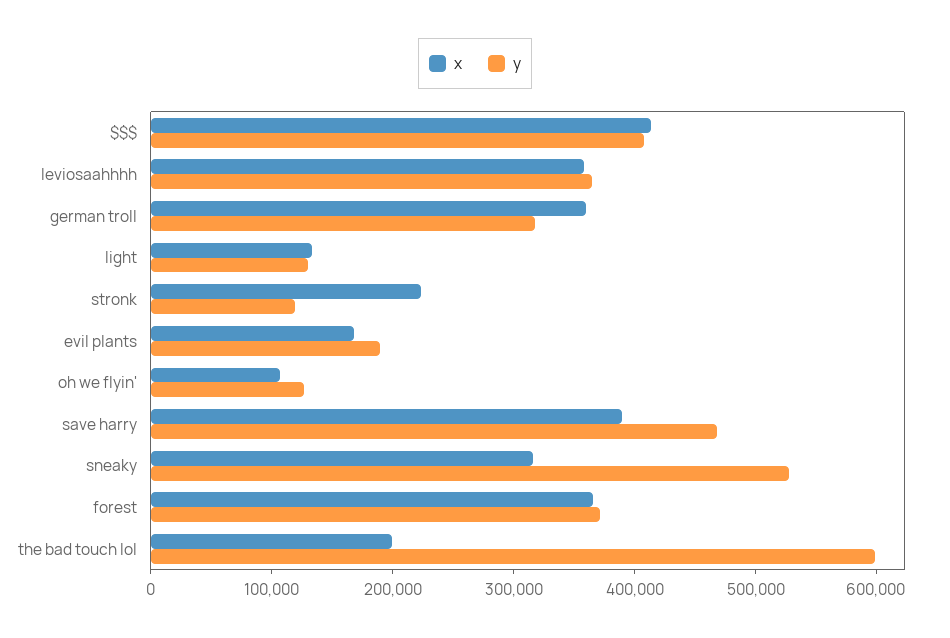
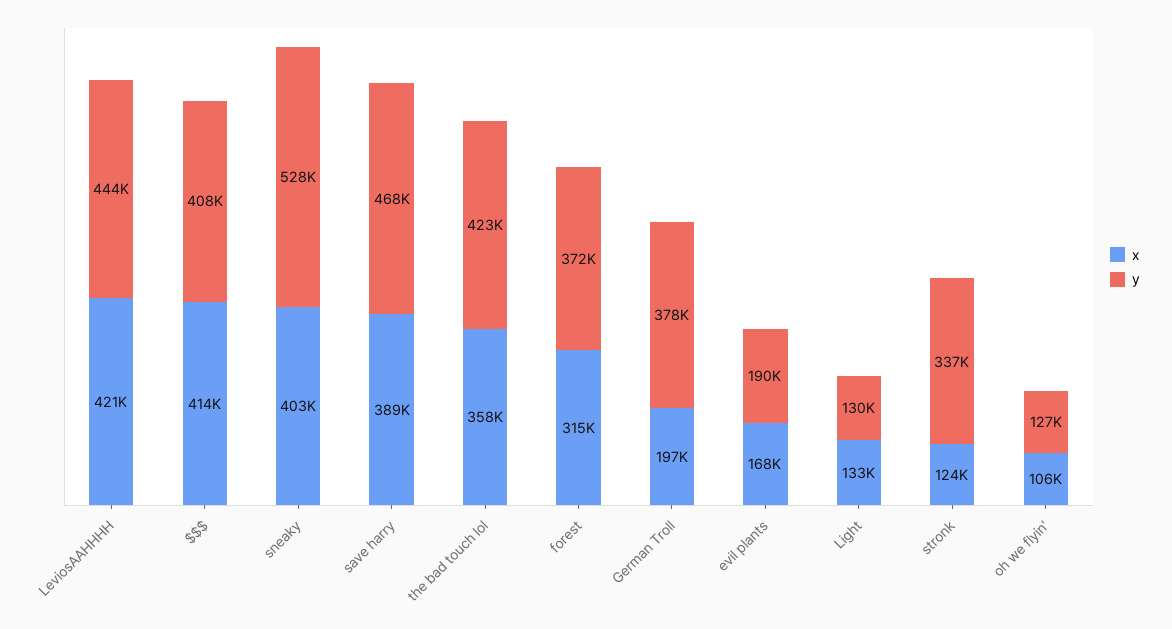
x, leviosaahhhh: 360000 -> 421000
y, leviosaahhhh: 360000 -> 444000
x, german troll: 360000 -> 197000
y, german troll: 320000 -> 378000
x, stronk: 220000 -> 124000
y, stronk: 120000 -> 337000
x, sneaky: 320000 -> 403000
x, forest: 360000 -> 315000
x, the bad touch lol: 200000 -> 358000
y, the bad touch lol: 600000 -> 423000

